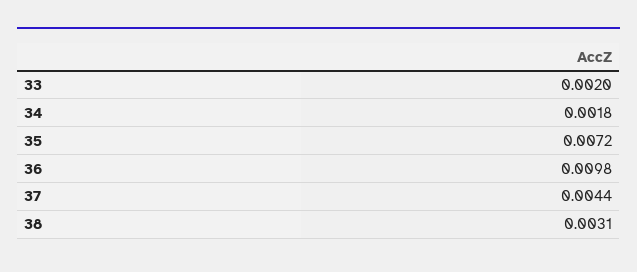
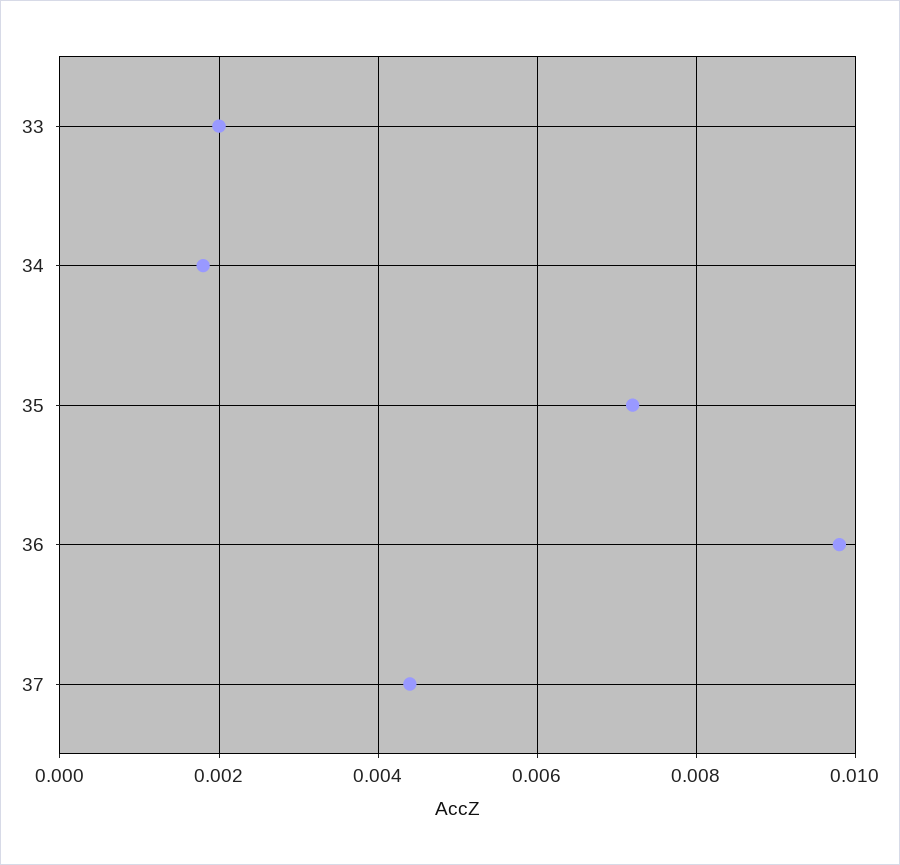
38: 0.0031 -> none

